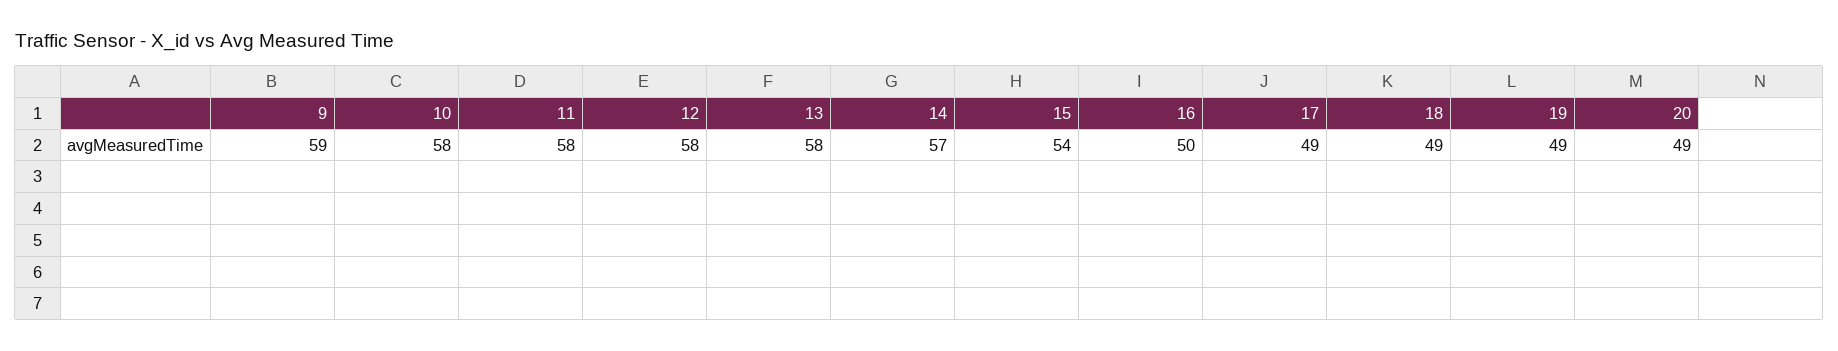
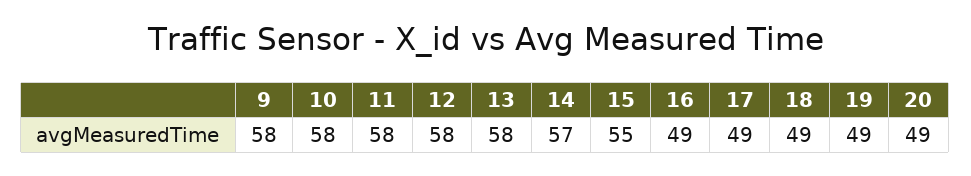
9: 59 -> 58
15: 54 -> 55
16: 50 -> 49

